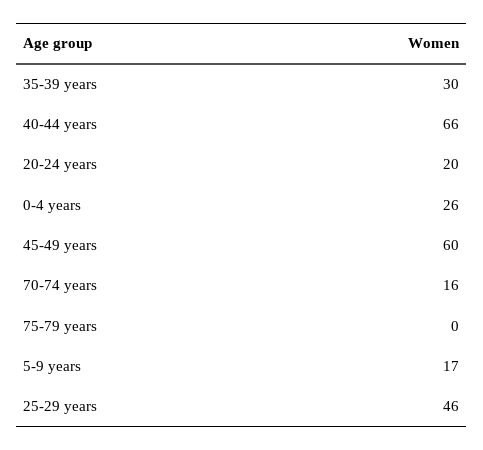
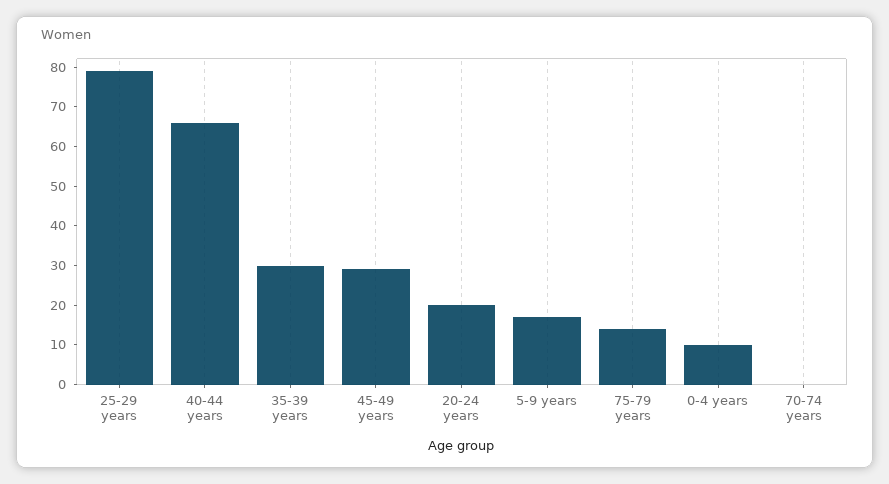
0-4 years: 26 -> 10
45-49 years: 60 -> 30
70-74 years: 16 -> 0
75-79 years: 0 -> 15
25-29 years: 46 -> 80

